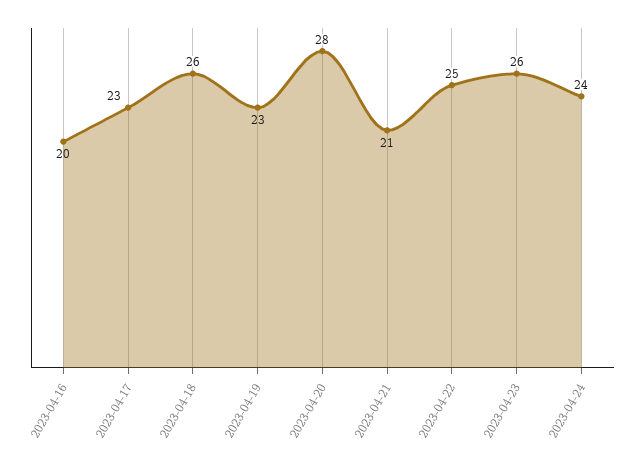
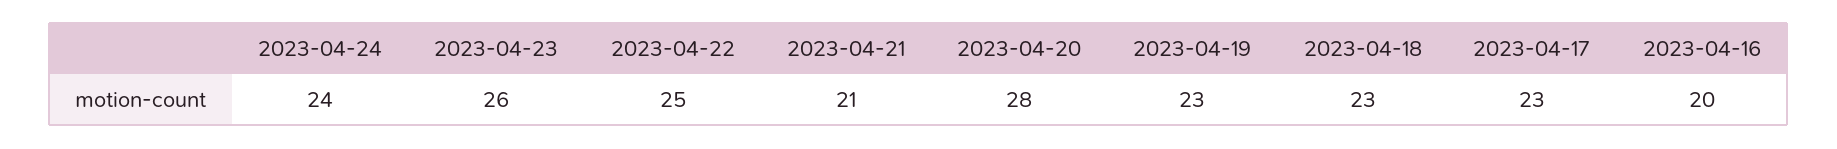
2023-04-18: 26 -> 23

